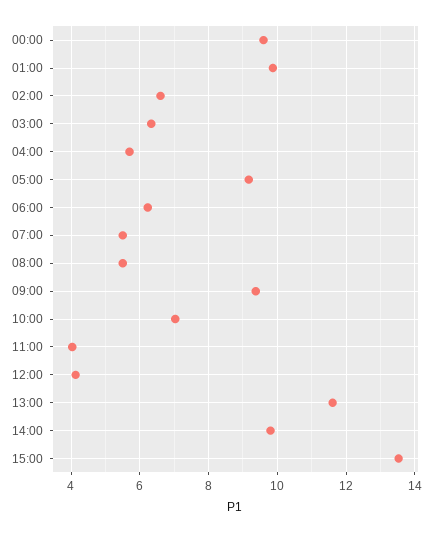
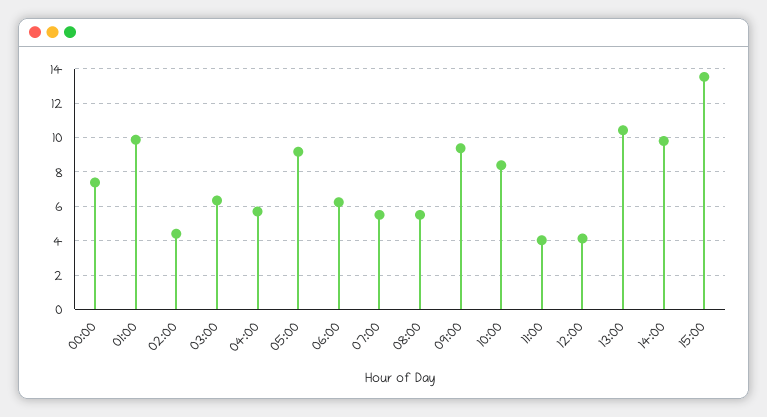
00:00: 9.6 -> 7.5
02:00: 6.6 -> 4.5
10:00: 7 -> 8.5
13:00: 11.6 -> 10.5

